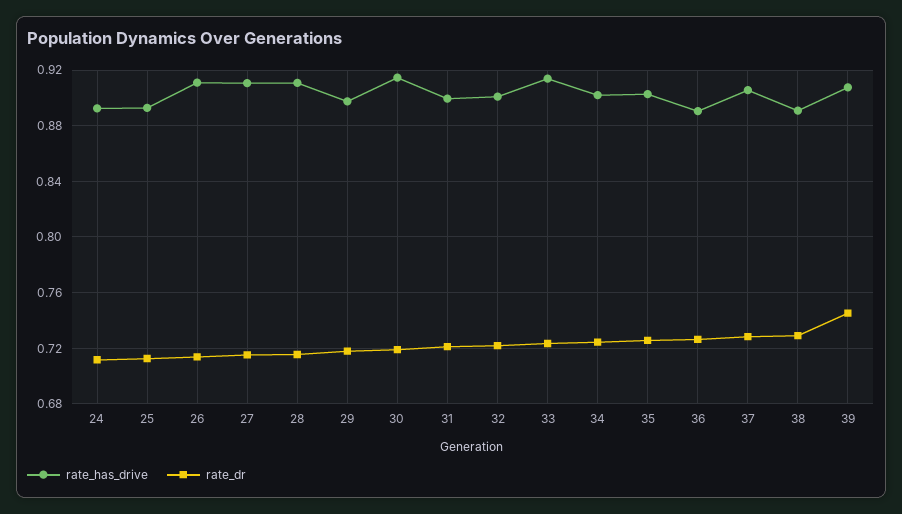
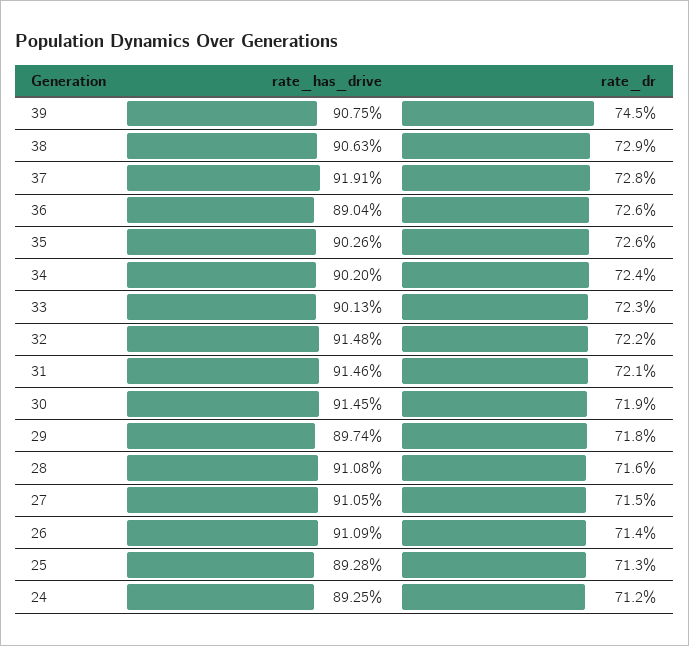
rate_has_drive, 31: 0.9 -> 0.9146
rate_has_drive, 32: 0.9 -> 0.9148
rate_has_drive, 33: 0.915 -> 0.9013
rate_has_drive, 37: 0.905 -> 0.9191
rate_has_drive, 38: 0.89 -> 0.9063

